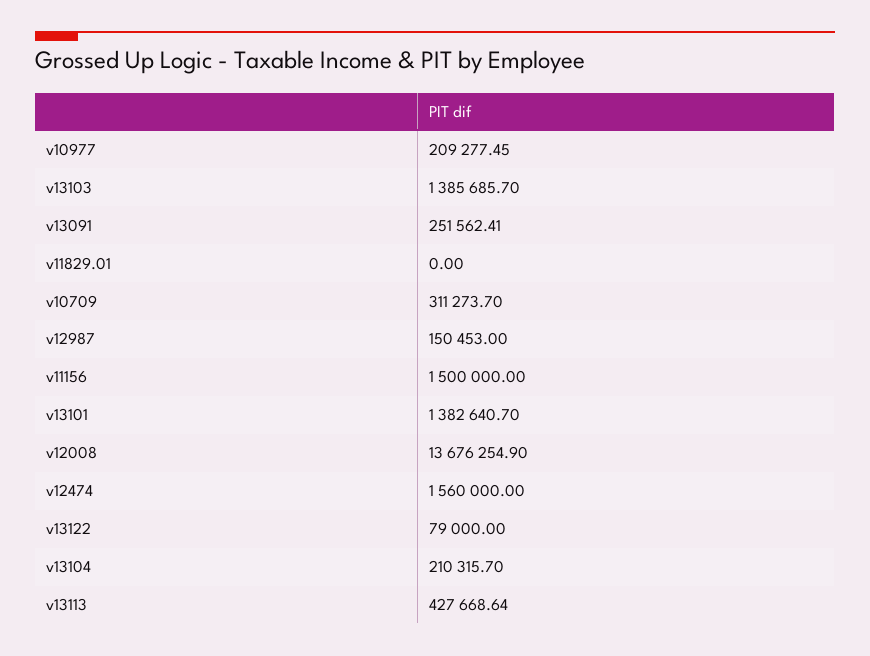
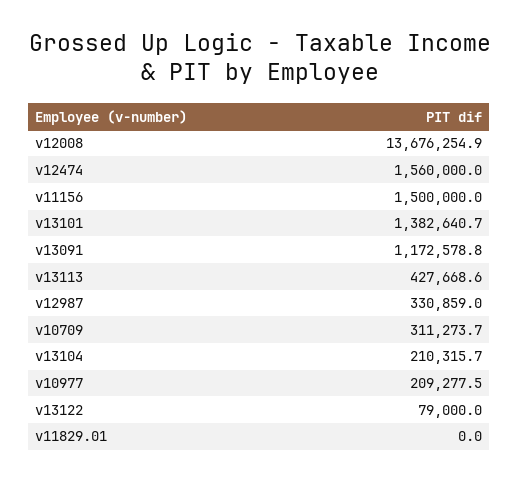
v13103: 1385685.7 -> none
v13091: 251562.41 -> 1172578.8
v12987: 150453 -> 330859

